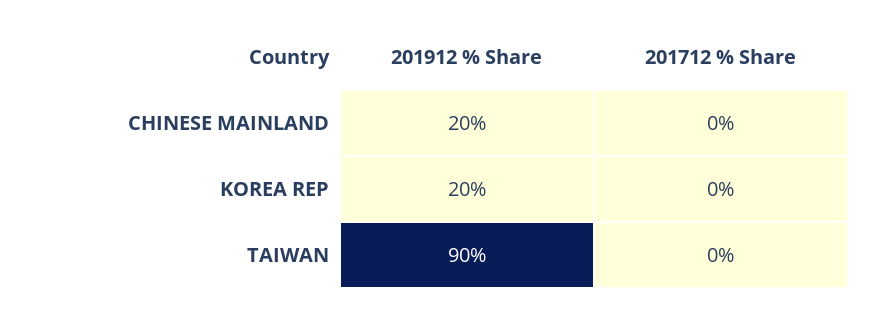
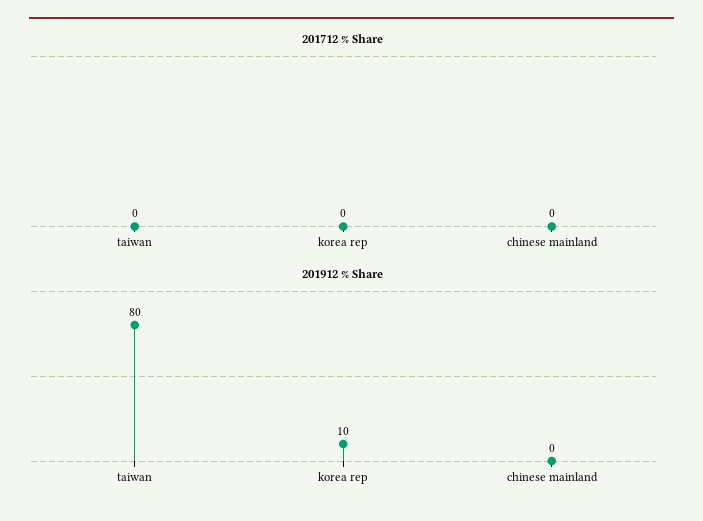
201912 % Share, CHINESE MAINLAND: 20 -> 0
201912 % Share, KOREA REP: 20 -> 10
201912 % Share, TAIWAN: 90 -> 80

